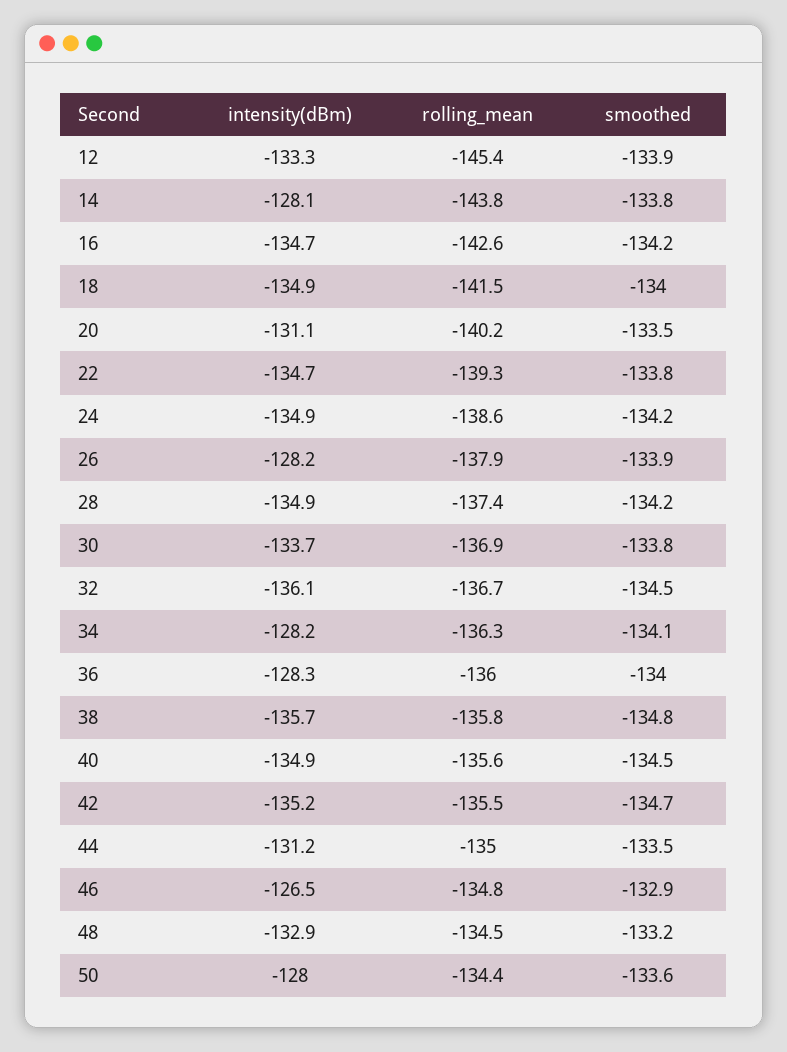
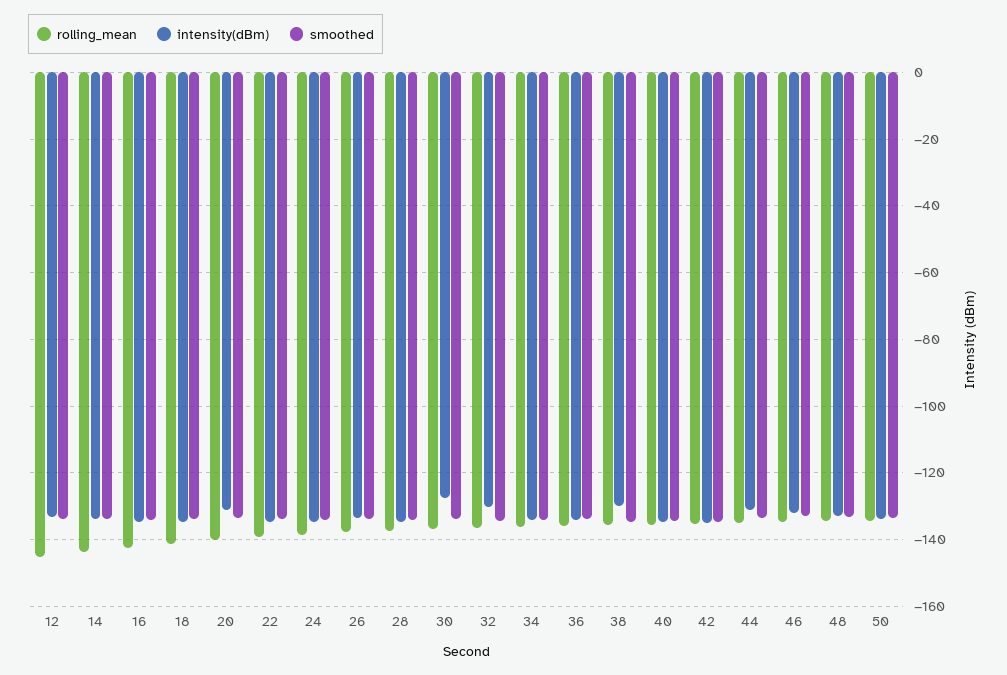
intensity(dBm), 14: -128.1 -> -134
intensity(dBm), 26: -128.2 -> -134
intensity(dBm), 30: -133.7 -> -128
intensity(dBm), 32: -136.1 -> -130
intensity(dBm), 34: -128.2 -> -134
intensity(dBm), 36: -128.3 -> -134
intensity(dBm), 38: -135.7 -> -130
intensity(dBm), 46: -126.5 -> -132
intensity(dBm), 50: -128 -> -134

